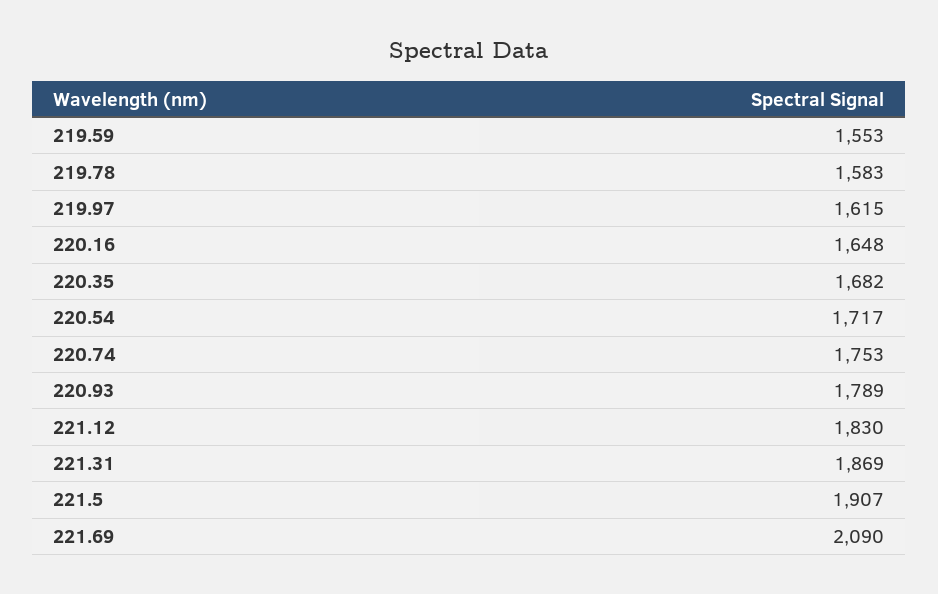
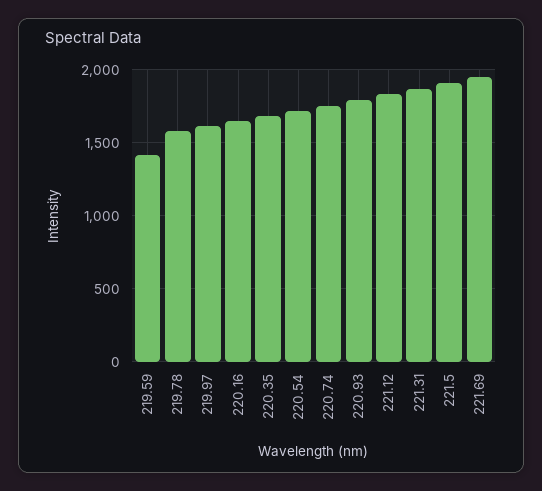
219.59: 1553 -> 1400
221.69: 2090 -> 1950

